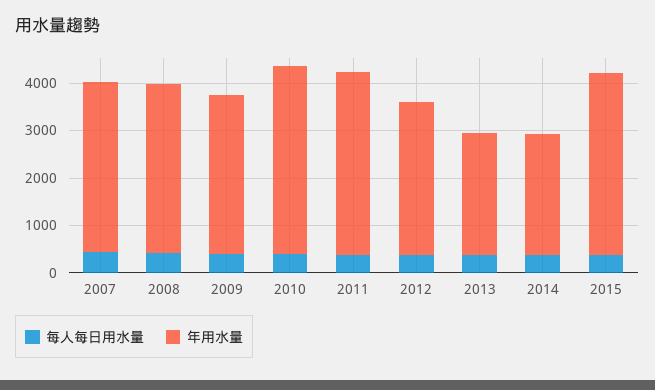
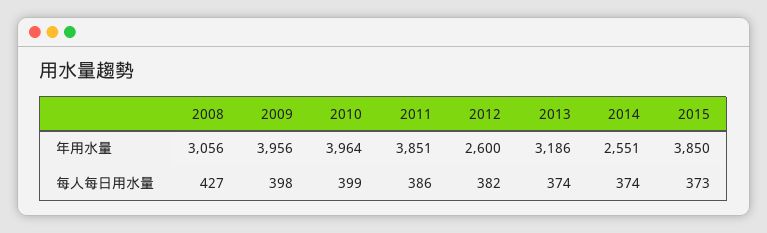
每人每日用水量, 2007: 400 -> none
年用水量, 2007: 3600 -> none
年用水量, 2008: 3600 -> 3056
年用水量, 2009: 3400 -> 3956
年用水量, 2012: 3200 -> 2600
年用水量, 2013: 2600 -> 3186

